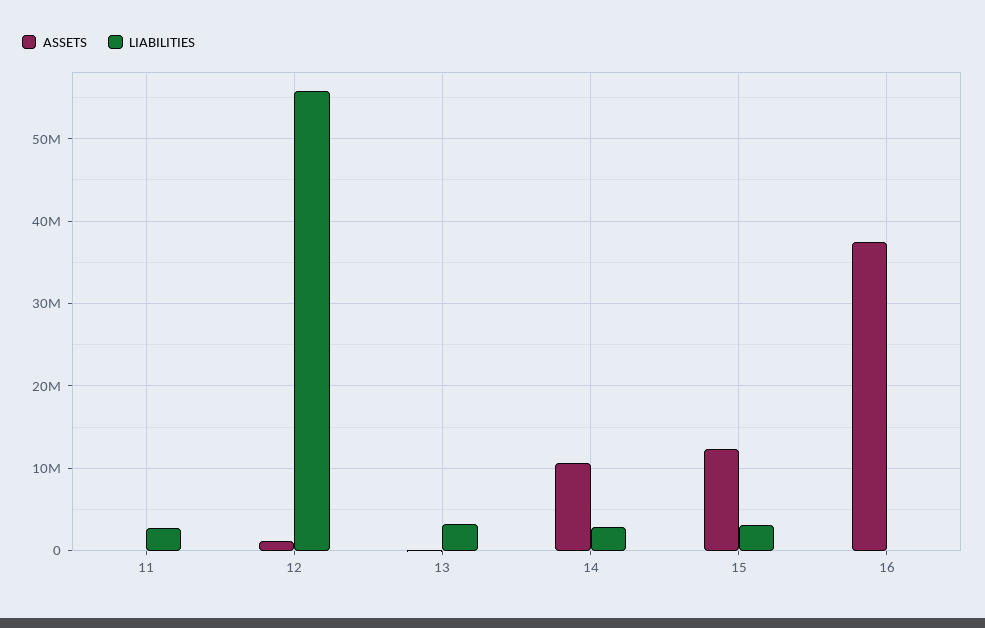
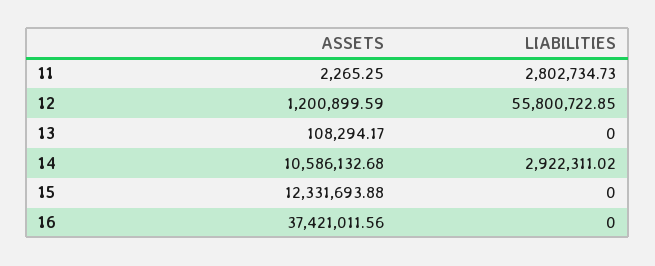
LIABILITIES, 13: 3000000 -> 0
LIABILITIES, 15: 3000000 -> 0

